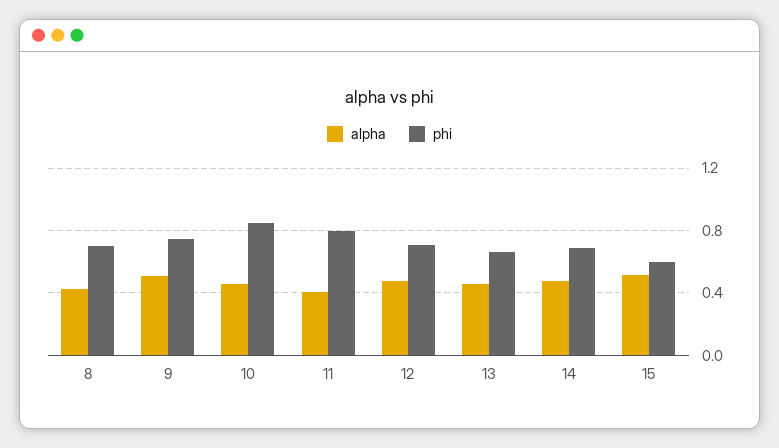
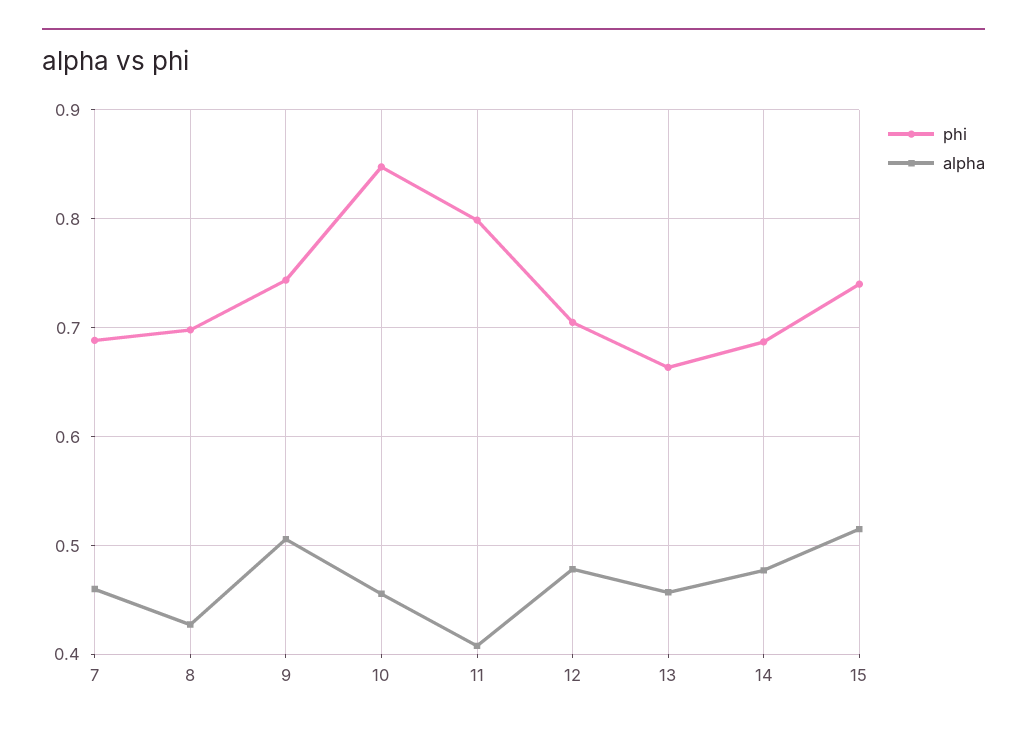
phi, 15: 0.6 -> 0.74
phi, 7: none -> 0.69
alpha, 7: none -> 0.46

